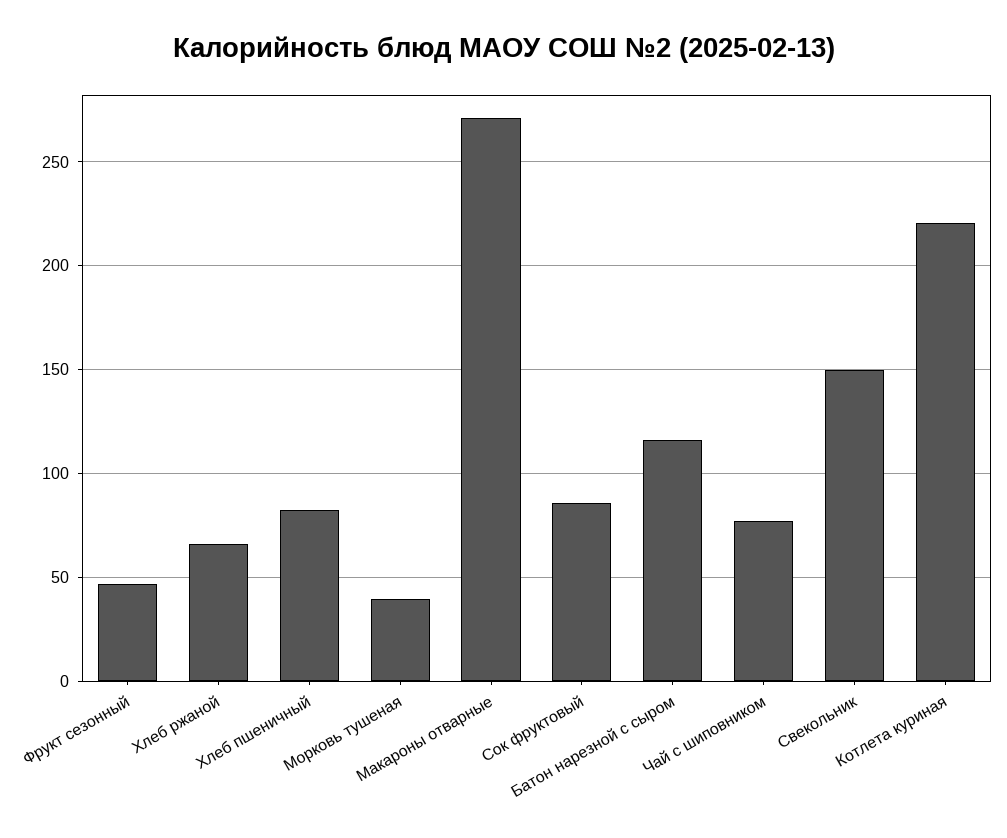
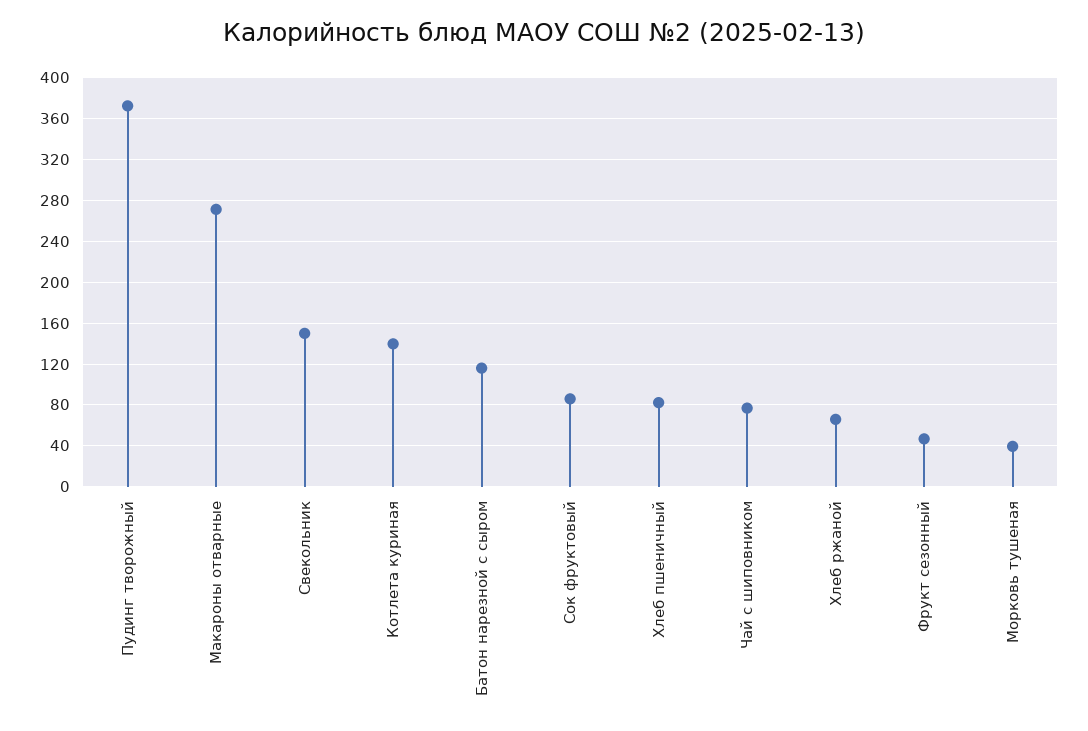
Котлета куриная: 220 -> 140
Пудинг творожный: none -> 370

